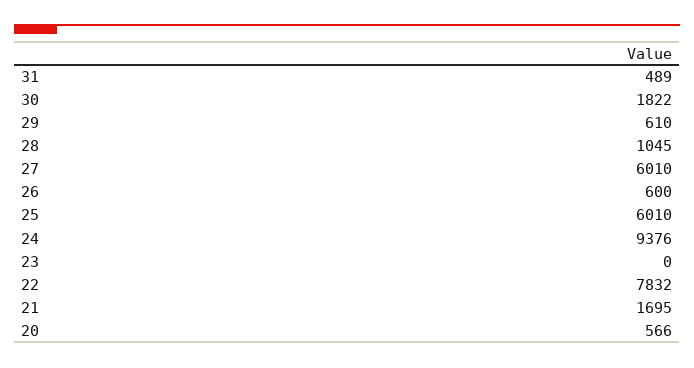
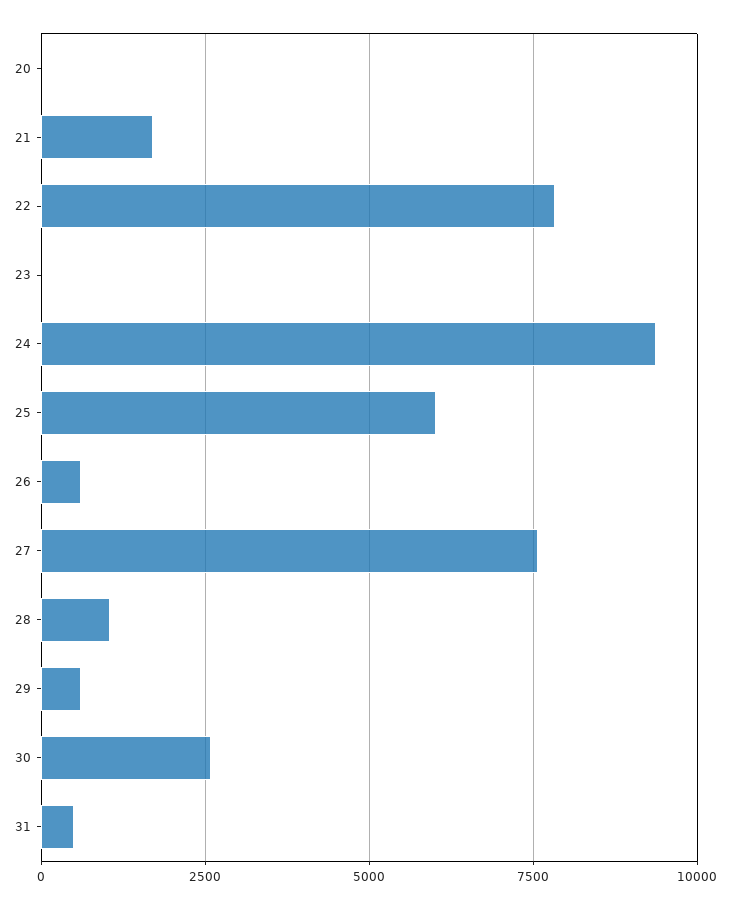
30: 1822 -> 2500
27: 6010 -> 7500
20: 566 -> 0

